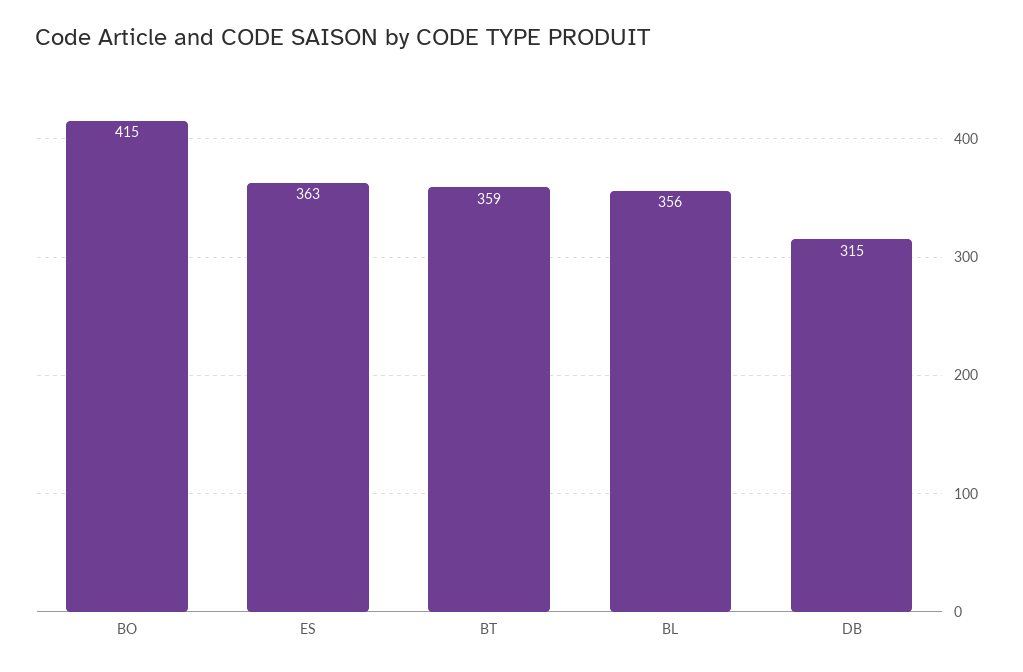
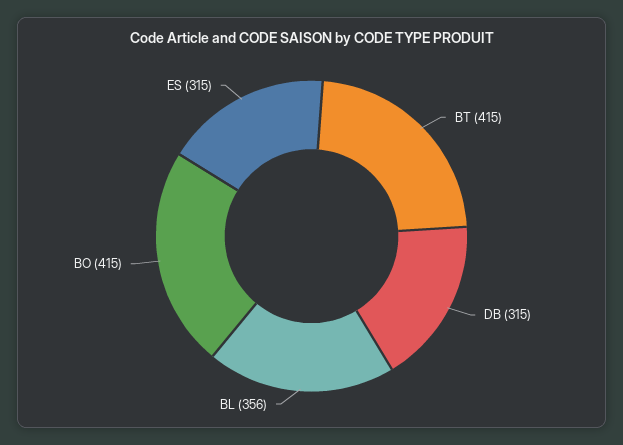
ES: 363 -> 315
BT: 359 -> 415

